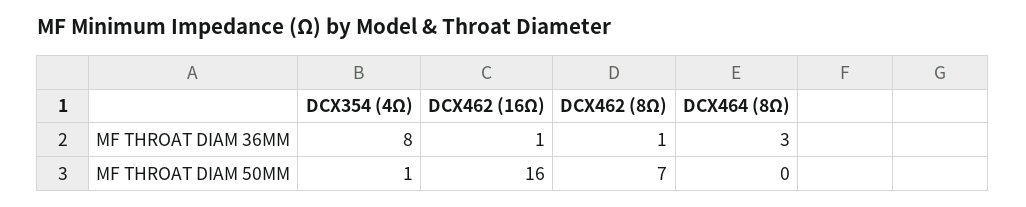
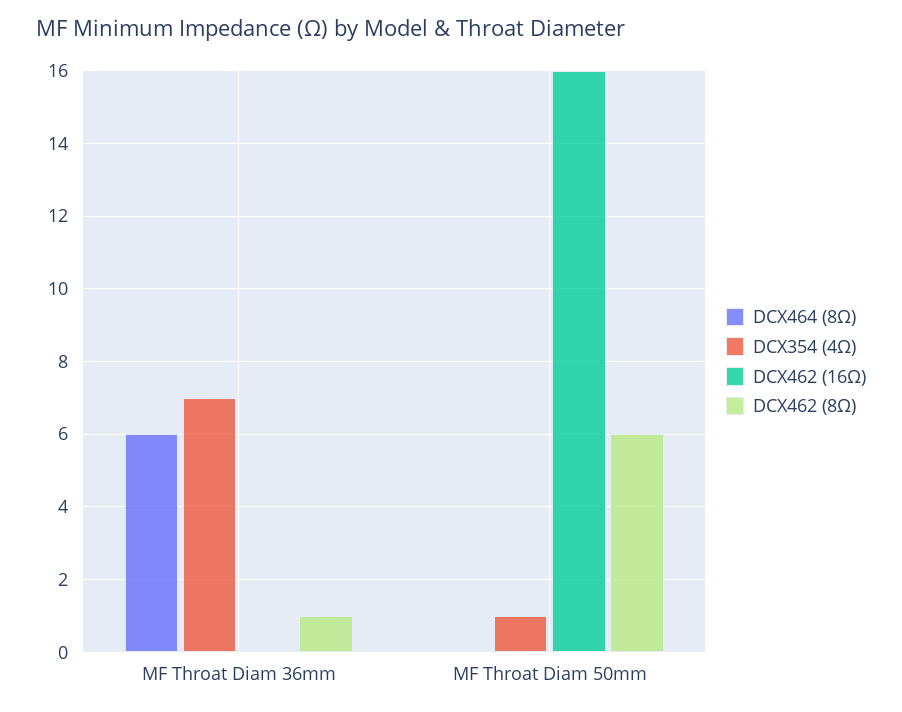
DCX354 (4Ω), MF THROAT DIAM 36MM: 8 -> 7
DCX462 (16Ω), MF THROAT DIAM 36MM: 1 -> 0
DCX464 (8Ω), MF THROAT DIAM 36MM: 3 -> 6
DCX462 (8Ω), MF THROAT DIAM 50MM: 7 -> 6

